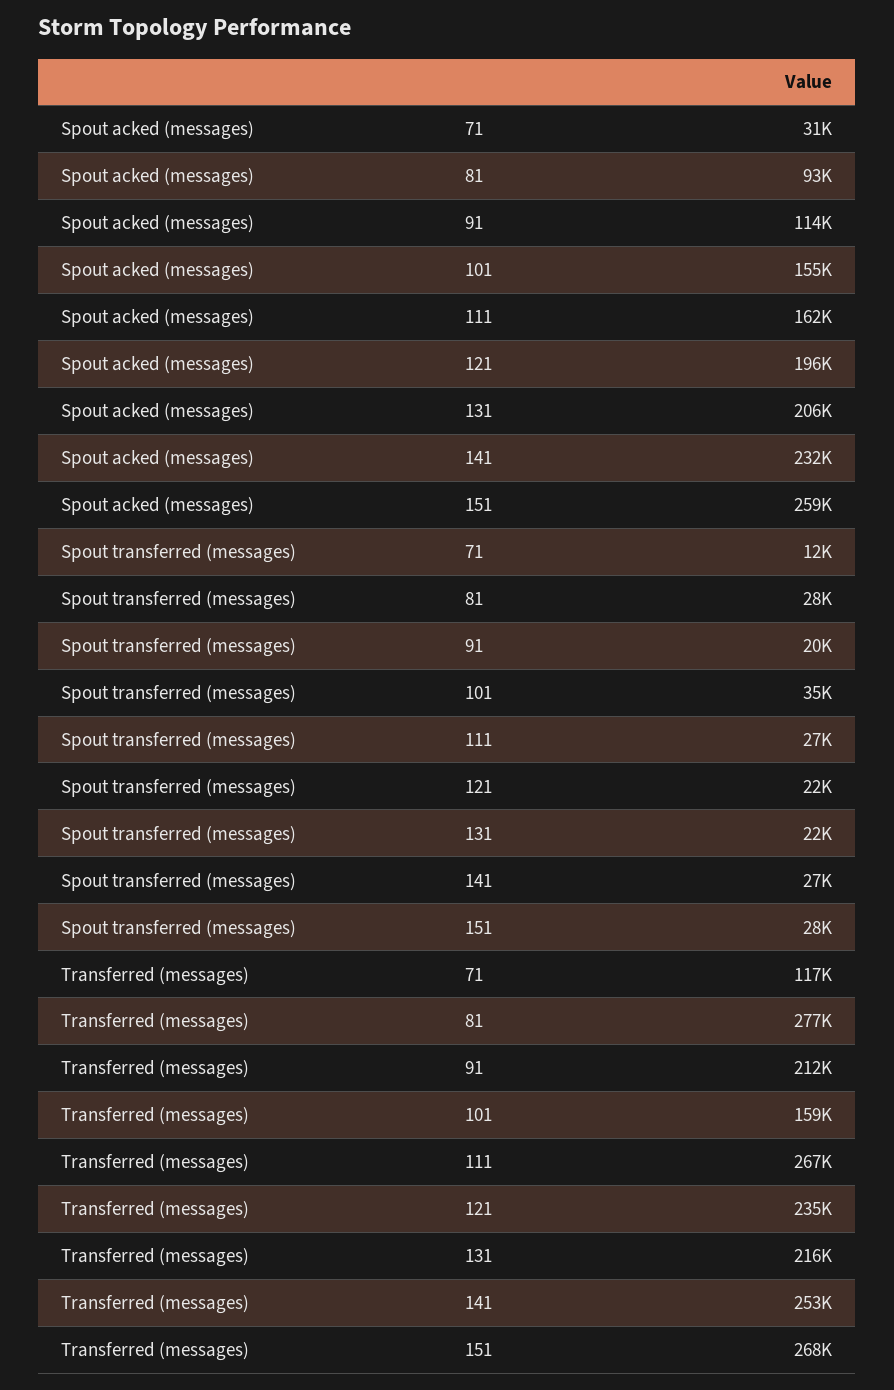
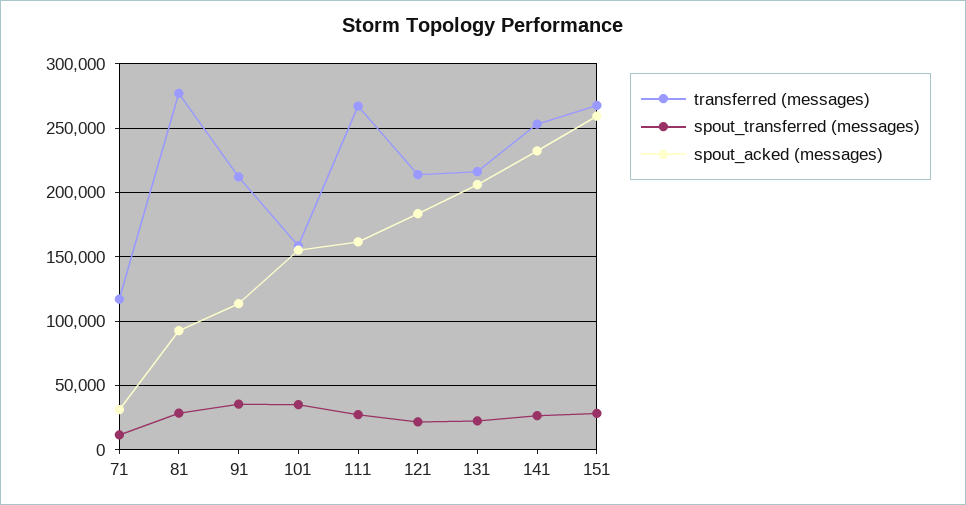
Spout acked (messages), 121: 196000 -> 185000
Spout transferred (messages), 91: 20000 -> 35000
Transferred (messages), 121: 235000 -> 215000

